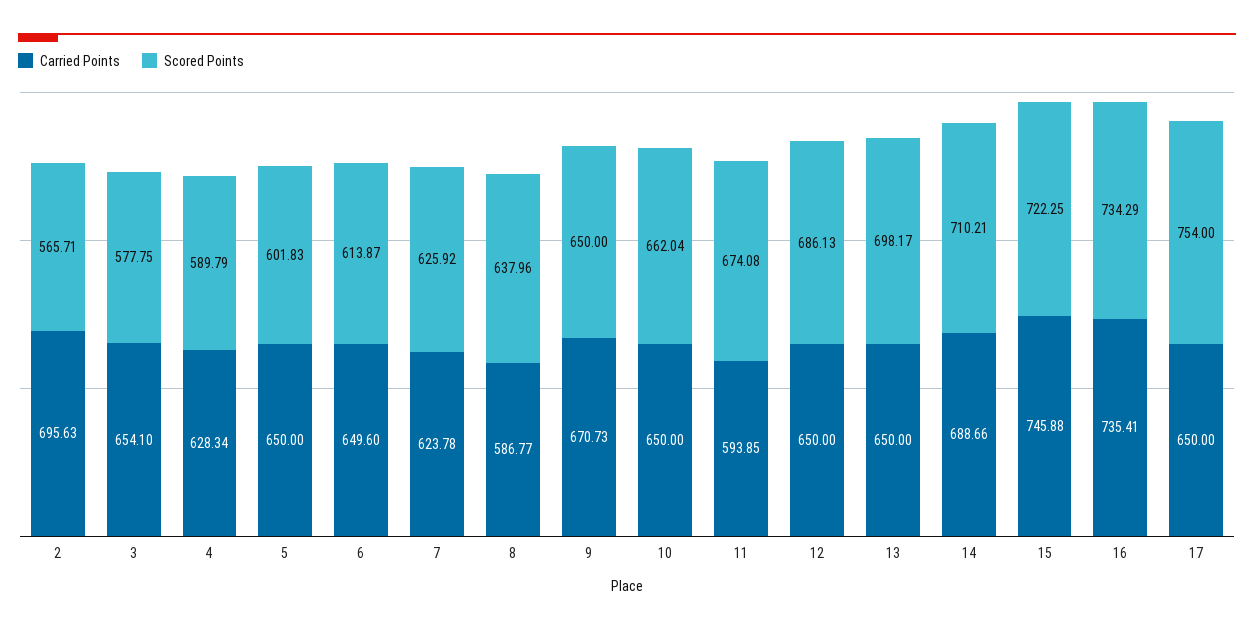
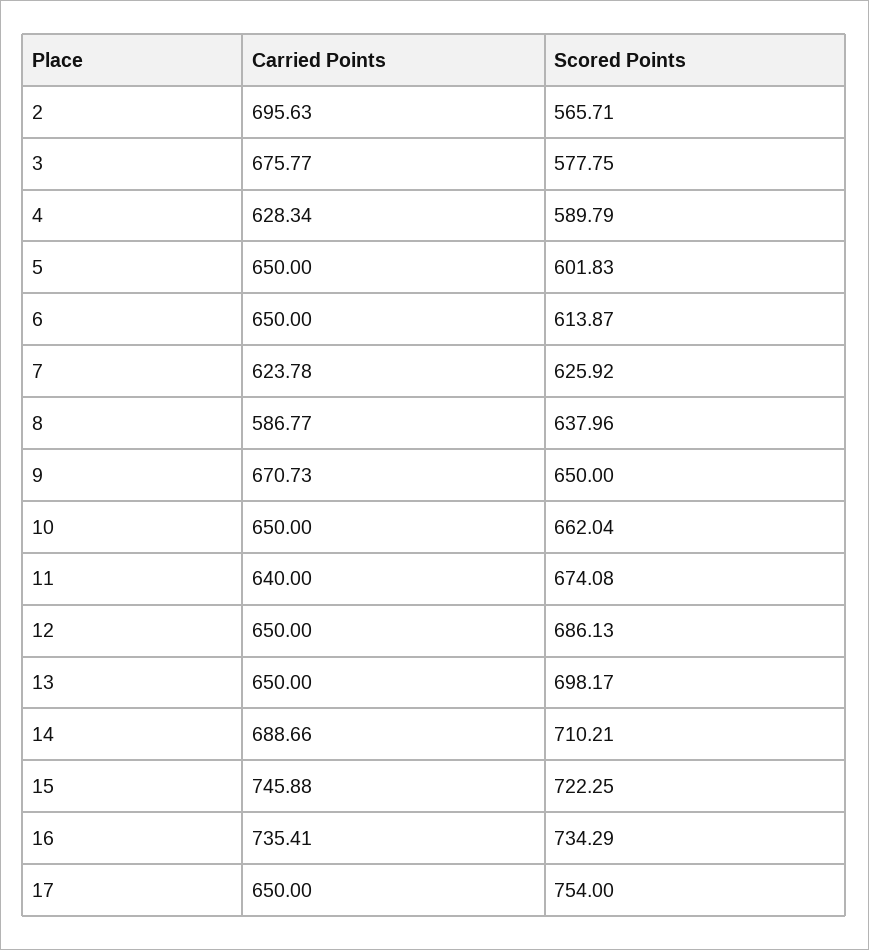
Carried Points, 3: 654.1 -> 675.77
Carried Points, 6: 649.6 -> 650
Carried Points, 11: 593.85 -> 640

